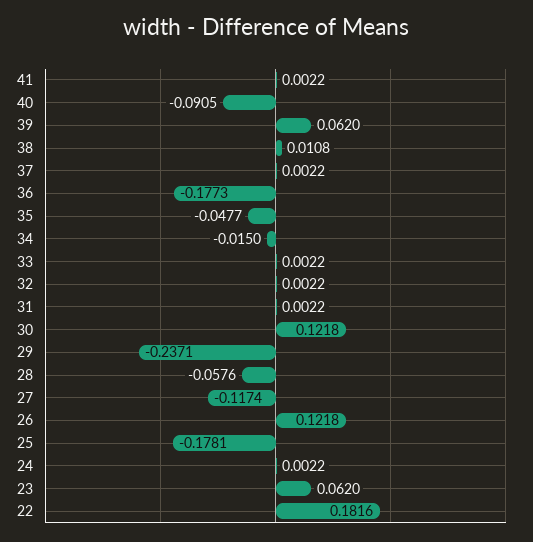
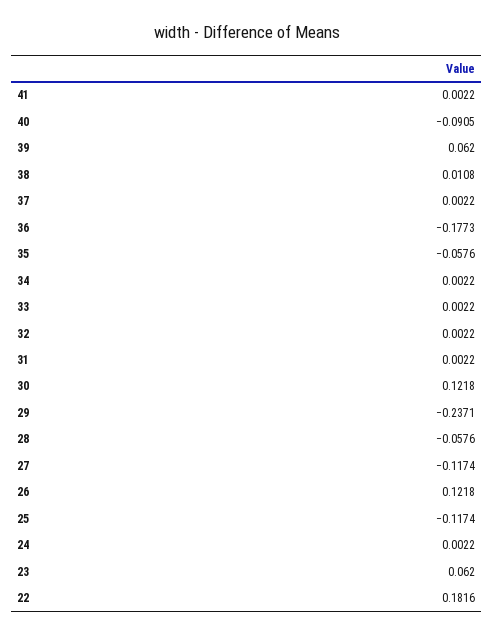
35: -0.0477 -> -0.0576
34: -0.015 -> 0.0022
25: -0.1781 -> -0.1174

